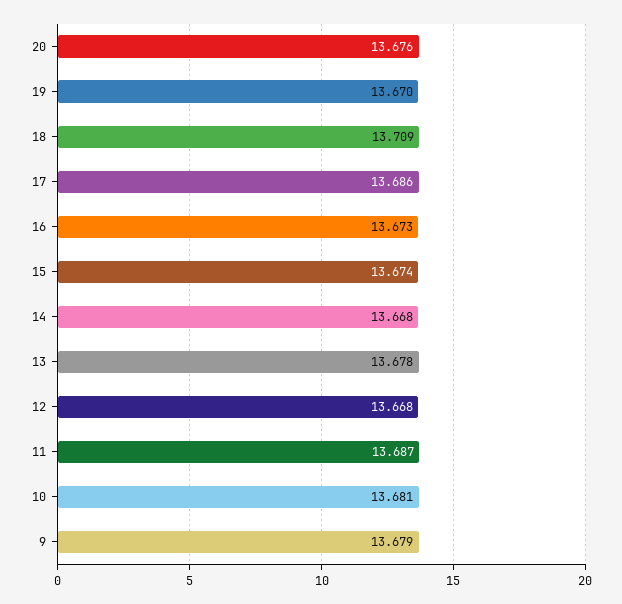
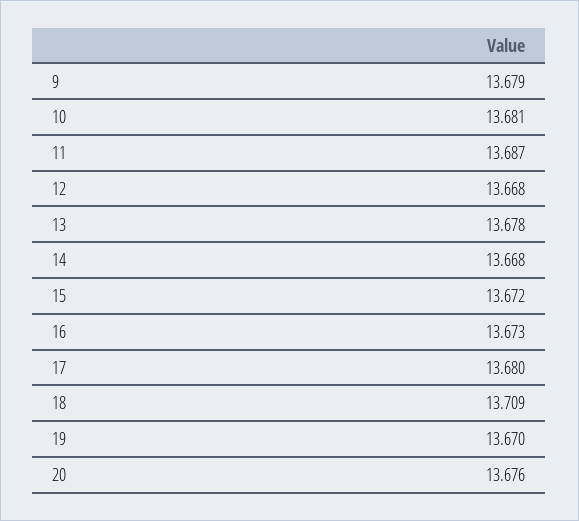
17: 13.686 -> 13.68
15: 13.674 -> 13.672

